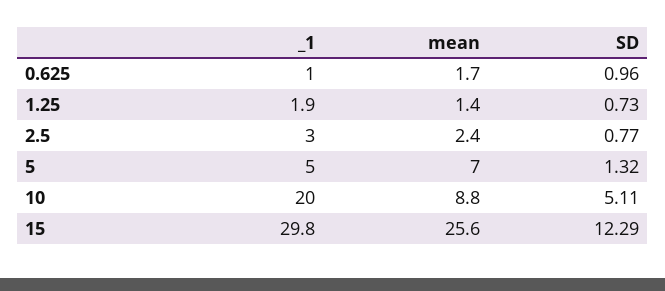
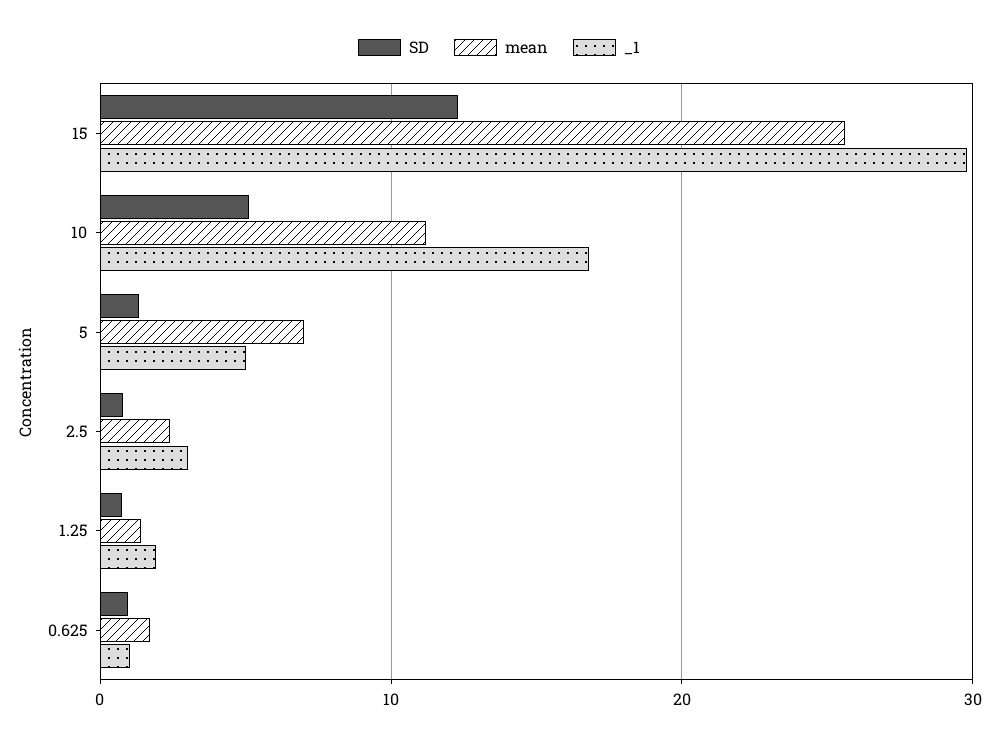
_1, 10: 20 -> 17
mean, 10: 8.8 -> 11

